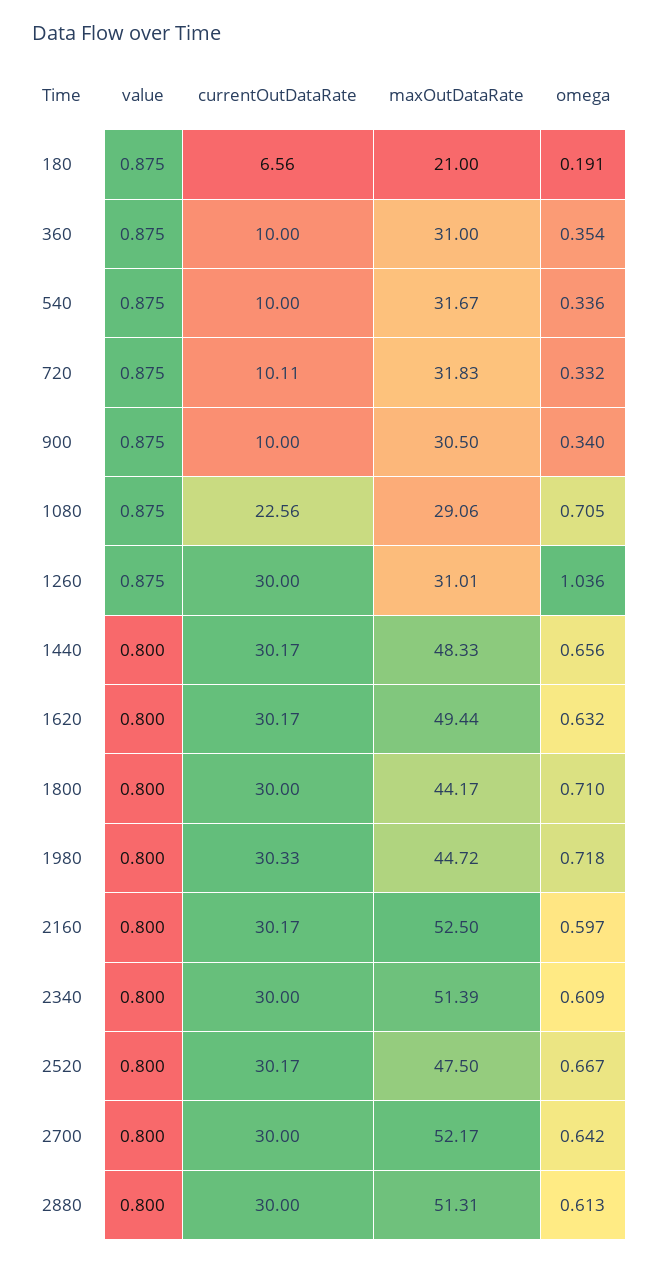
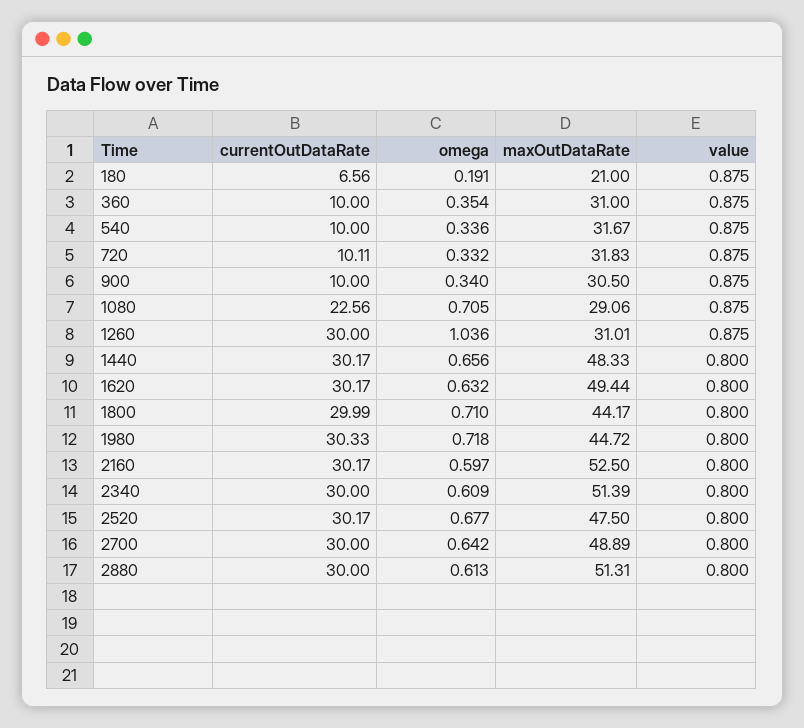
currentOutDataRate, 1800: 30 -> 29.99
omega, 2520: 0.667 -> 0.677
maxOutDataRate, 2700: 52.17 -> 48.89

